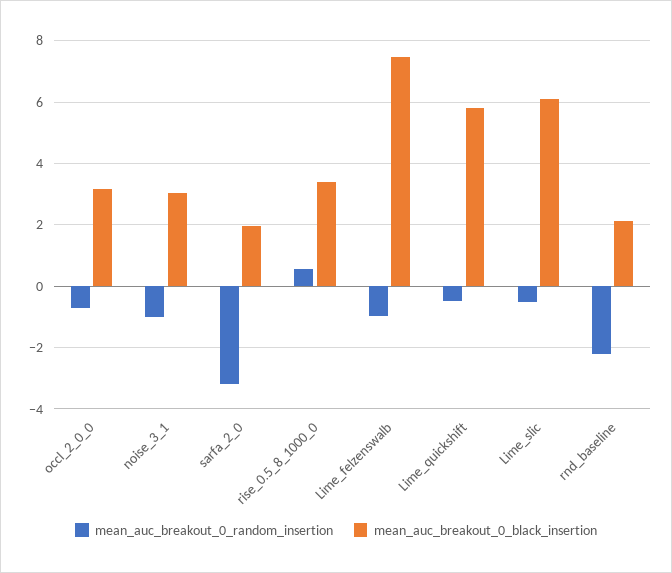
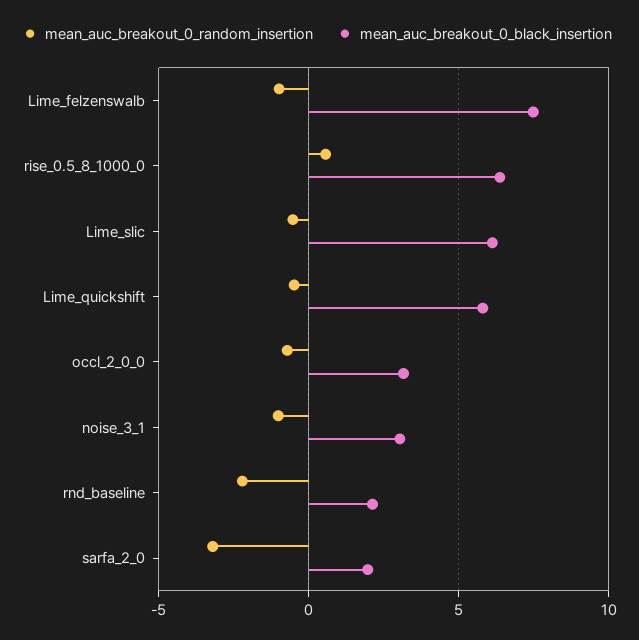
mean_auc_breakout_0_black_insertion, rise_0.5_8_1000_0: 3.4 -> 6.5

